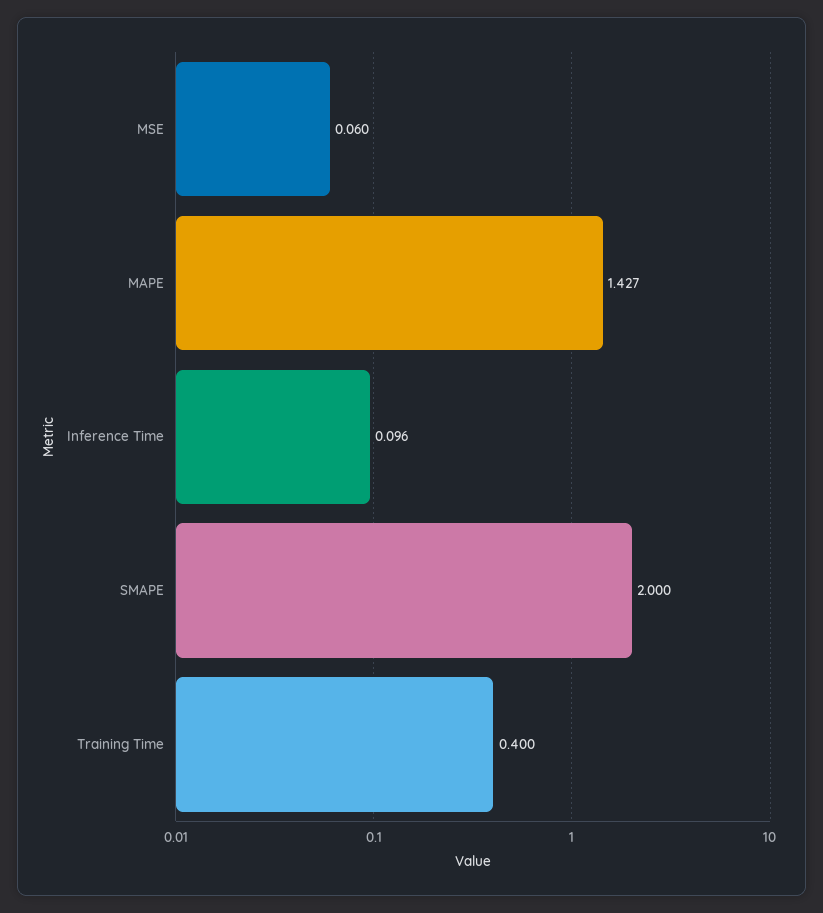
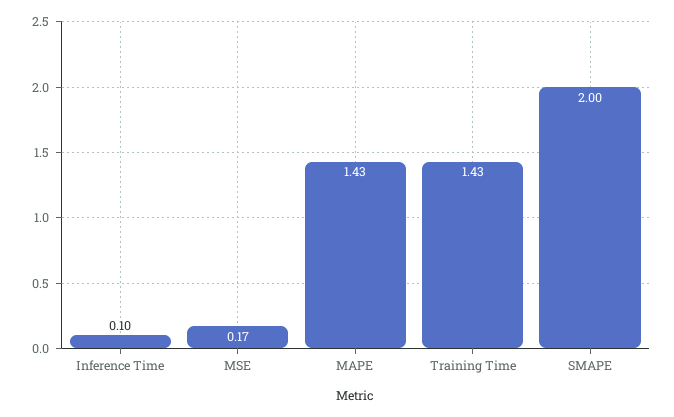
MSE: 0.06 -> 0.17
Training Time: 0.4 -> 1.43

